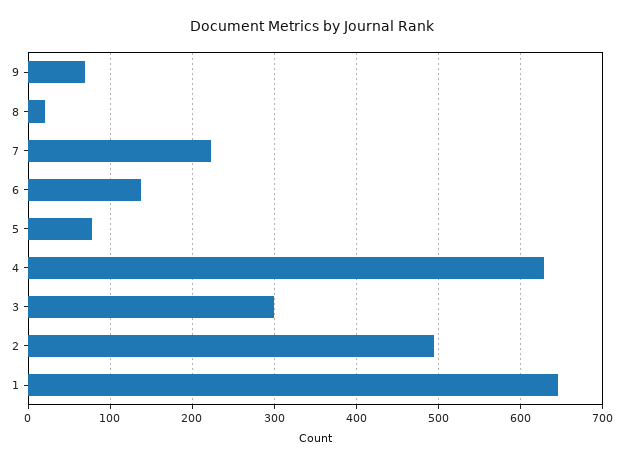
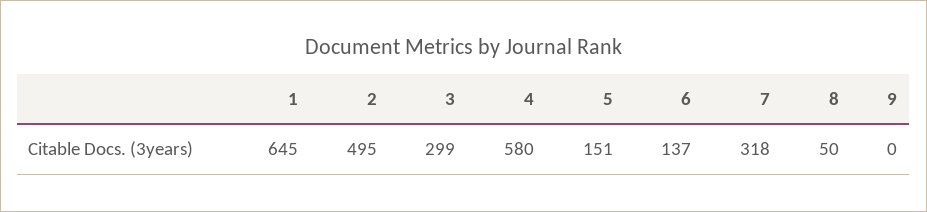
9: 70 -> 0
8: 20 -> 50
7: 220 -> 318
5: 80 -> 151
4: 630 -> 580

